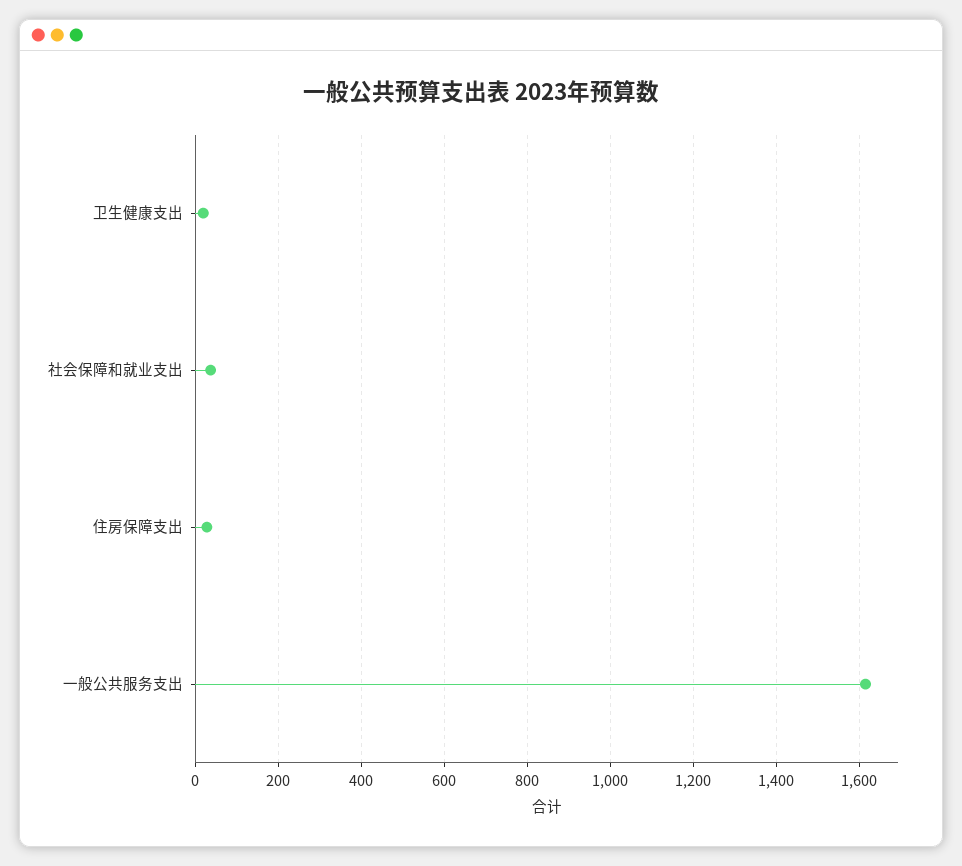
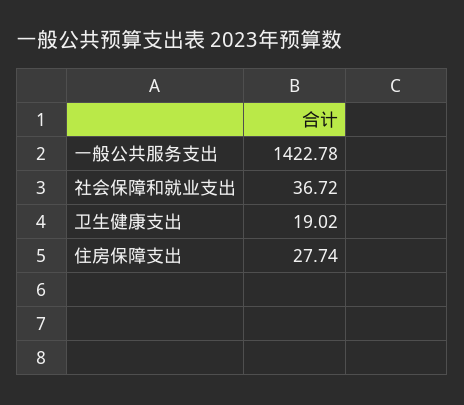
一般公共服务支出: 1620 -> 1422.78

